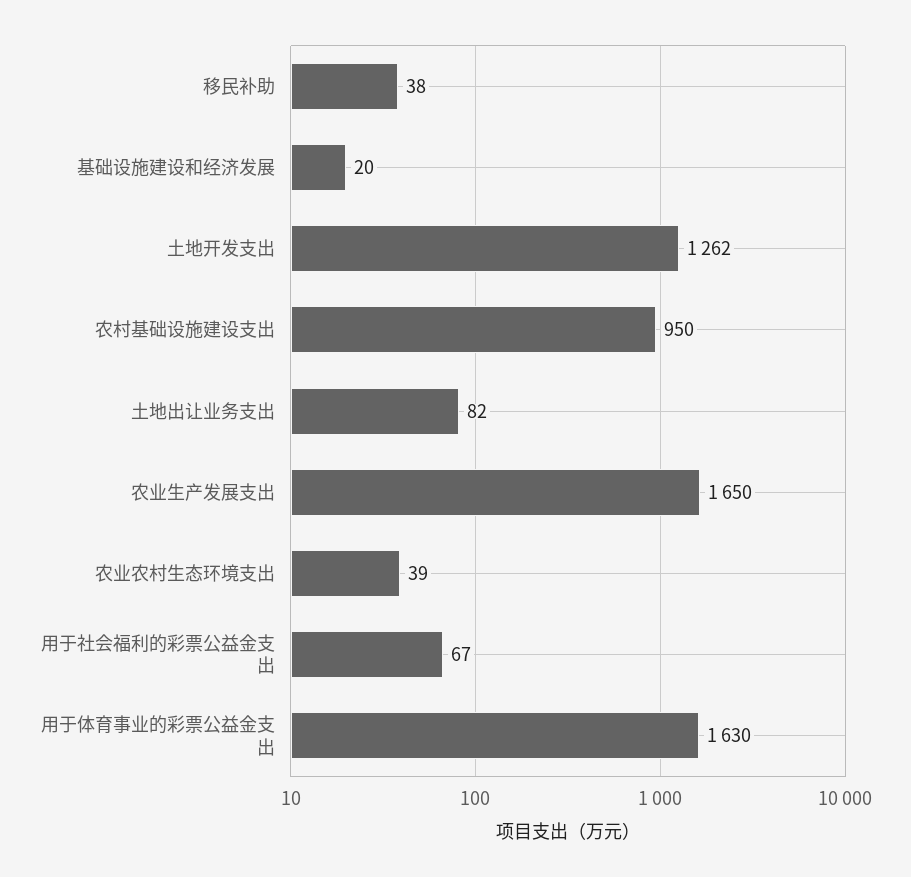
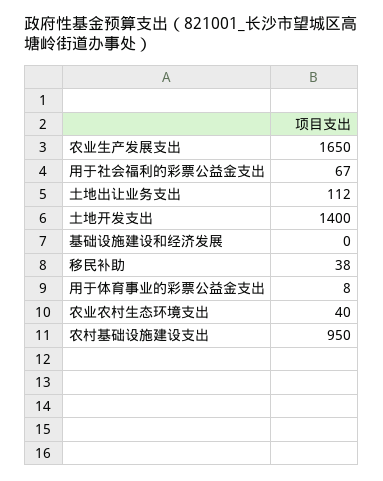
基础设施建设和经济发展: 20 -> 0
土地开发支出: 1262 -> 1400
土地出让业务支出: 82 -> 112
农业农村生态环境支出: 39 -> 40
用于体育事业的彩票公益金支出: 1630 -> 8

